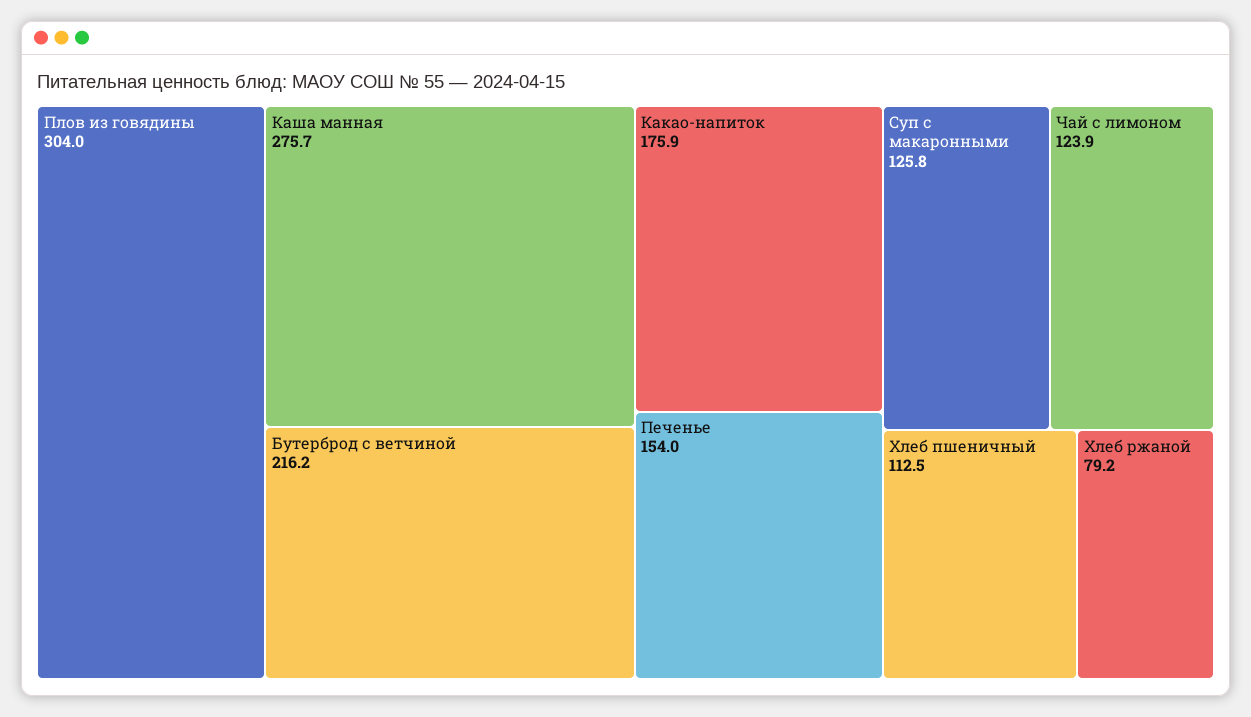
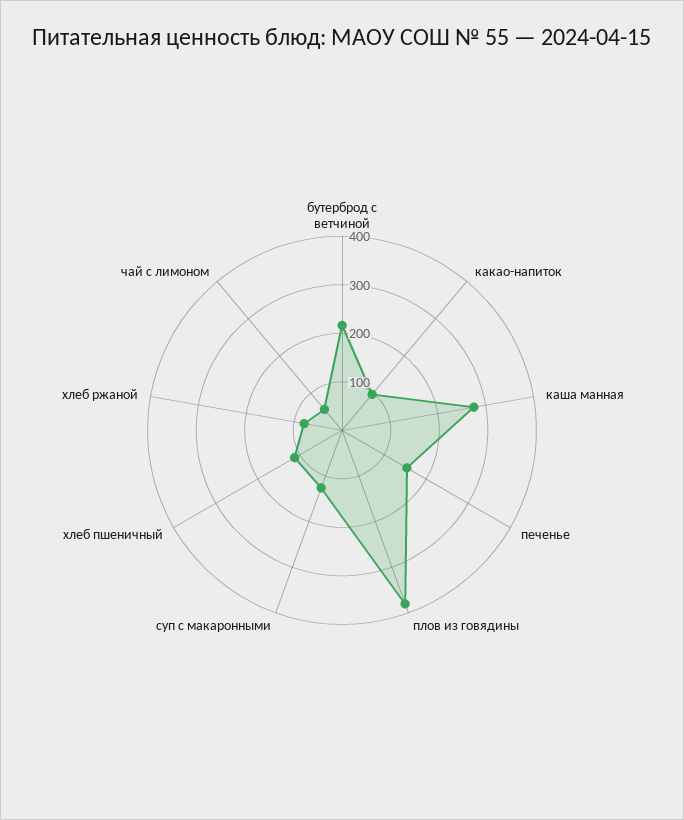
Плов из говядины: 304 -> 380
Какао-напиток: 175.9 -> 100
Чай с лимоном: 123.9 -> 60

